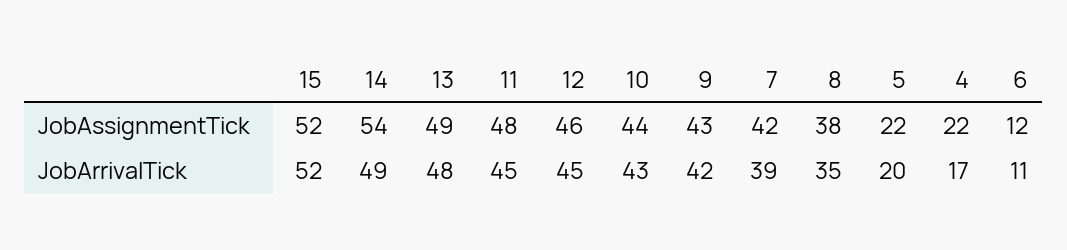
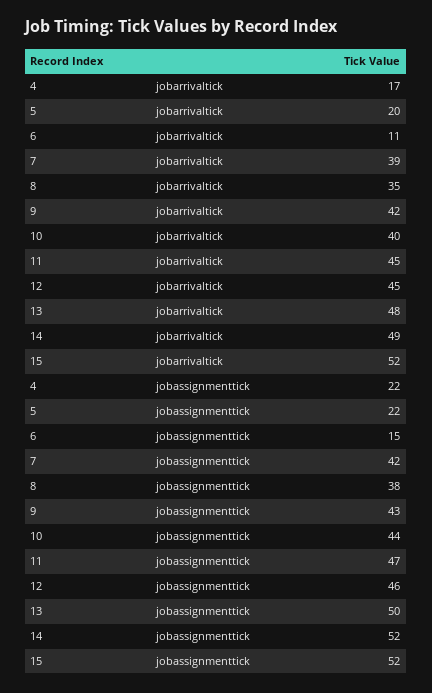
14, JobAssignmentTick: 54 -> 52
13, JobAssignmentTick: 49 -> 50
11, JobAssignmentTick: 48 -> 47
6, JobAssignmentTick: 12 -> 15
10, JobArrivalTick: 43 -> 40

